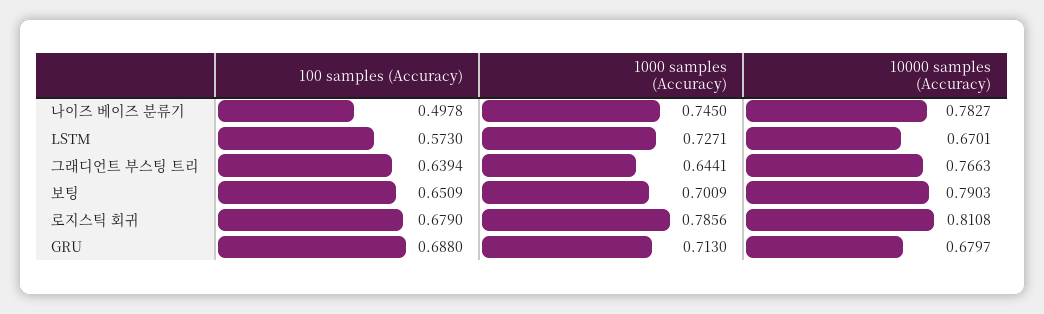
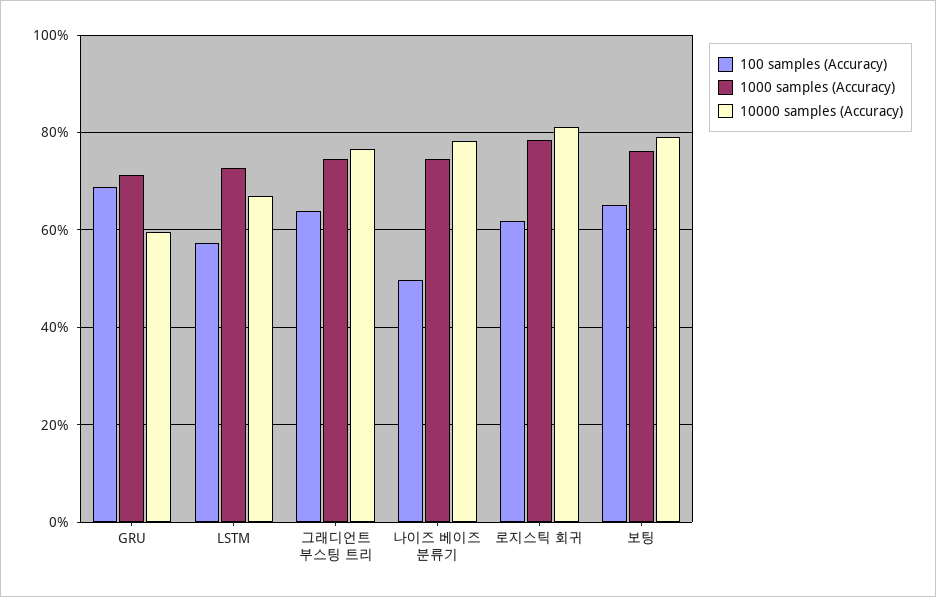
1000 samples (Accuracy), 그래디언트 부스팅 트리: 0.6441 -> 0.74
1000 samples (Accuracy), 보팅: 0.7009 -> 0.76
100 samples (Accuracy), 로지스틱 회귀: 0.679 -> 0.62
10000 samples (Accuracy), GRU: 0.6797 -> 0.6

